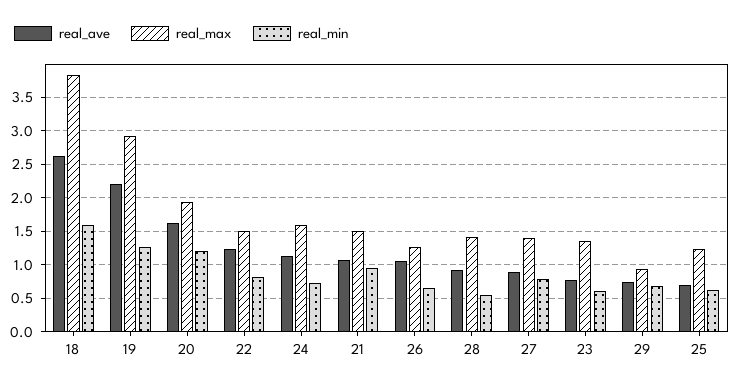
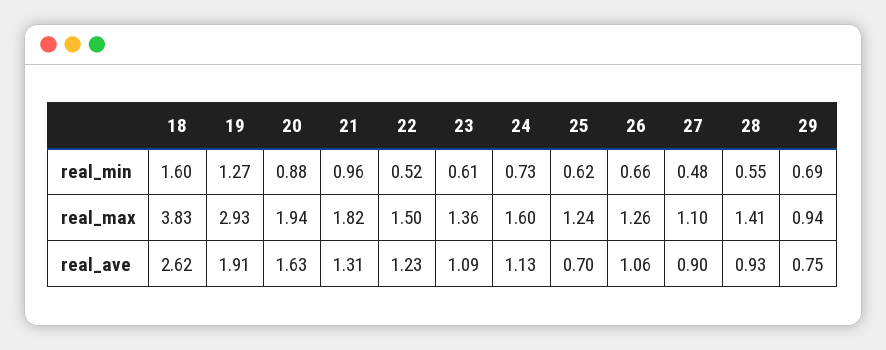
real_ave, 19: 2.2 -> 1.91
real_min, 20: 1.2 -> 0.88
real_min, 22: 0.8 -> 0.52
real_ave, 21: 1.1 -> 1.31
real_max, 21: 1.5 -> 1.82
real_max, 27: 1.4 -> 1.1
real_min, 27: 0.8 -> 0.48
real_ave, 23: 0.8 -> 1.09

